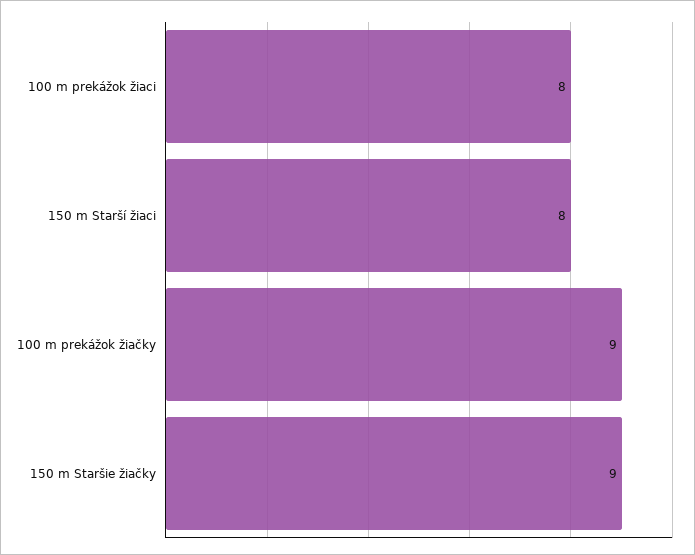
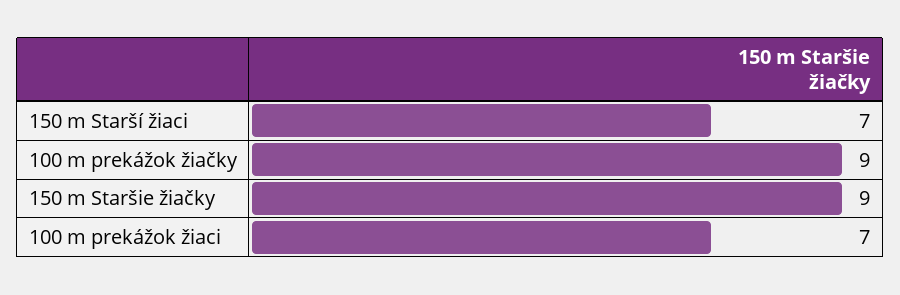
100 m prekážok žiaci: 8 -> 7
150 m Starší žiaci: 8 -> 7

